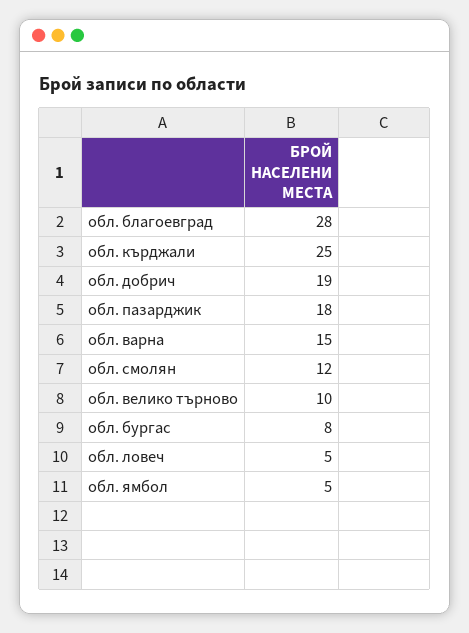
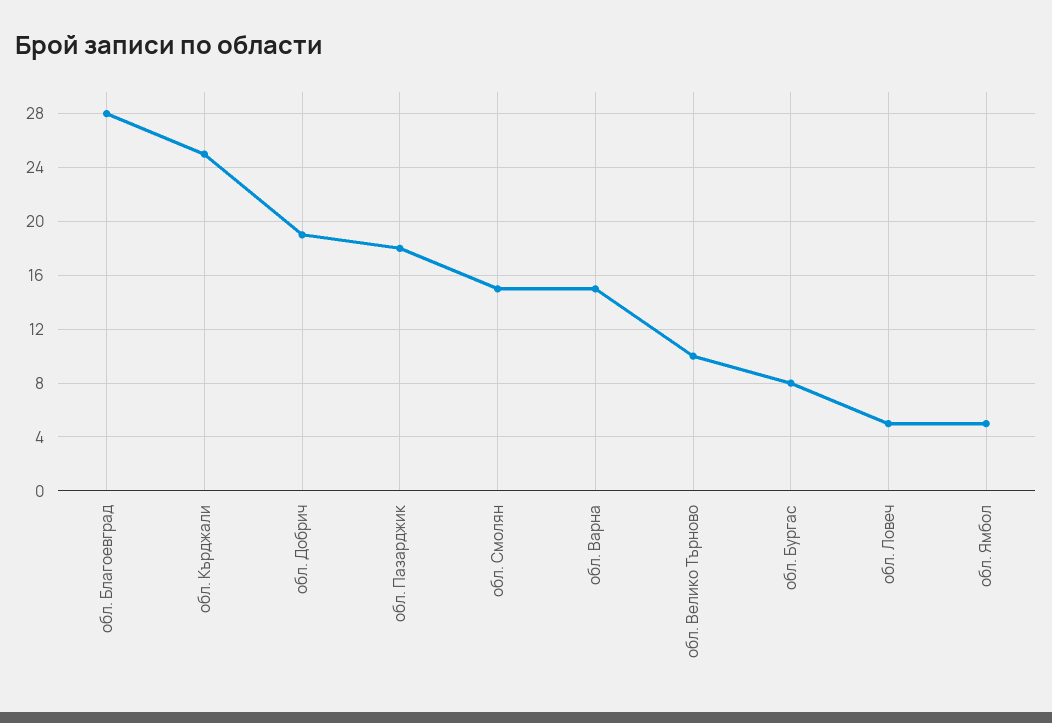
обл. смолян: 12 -> 15

